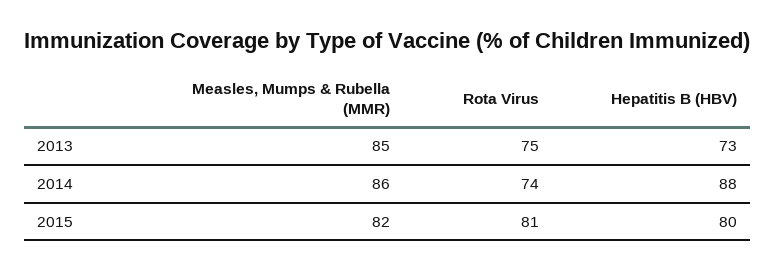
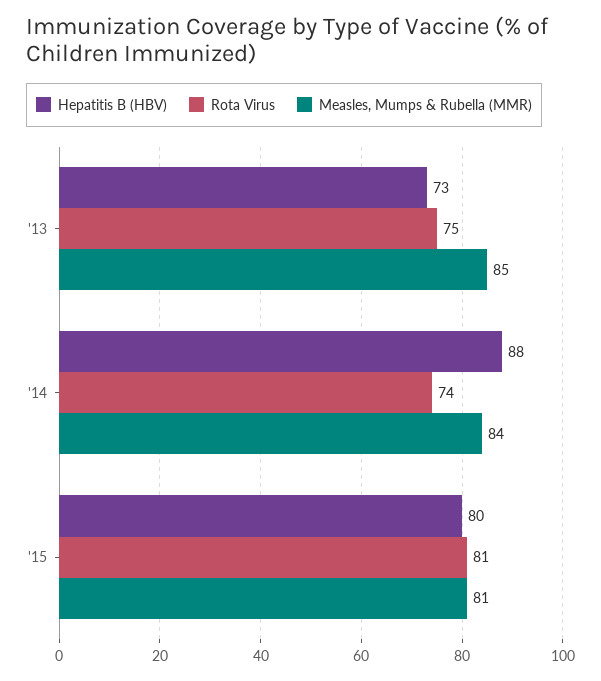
Measles, Mumps & Rubella (MMR), 2014: 86 -> 84
Measles, Mumps & Rubella (MMR), 2015: 82 -> 81

